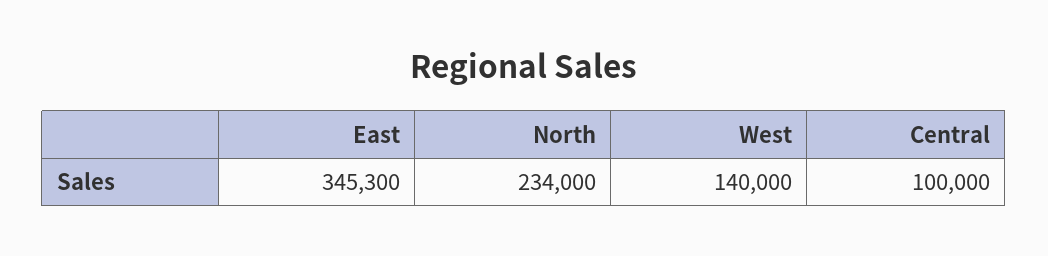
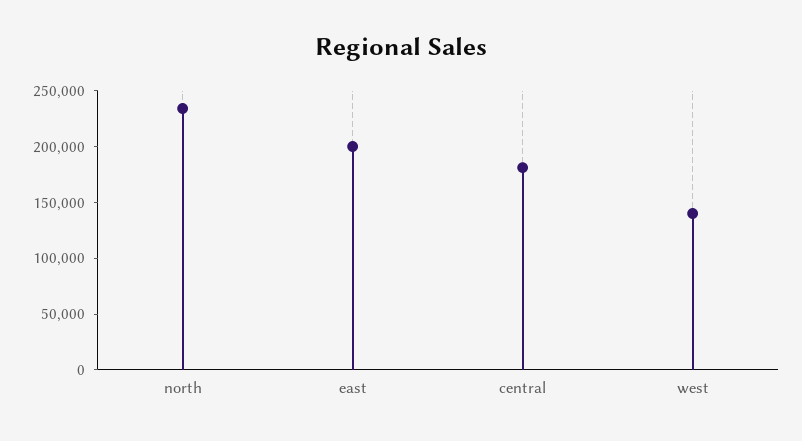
East: 345300 -> 200000
Central: 100000 -> 180000

